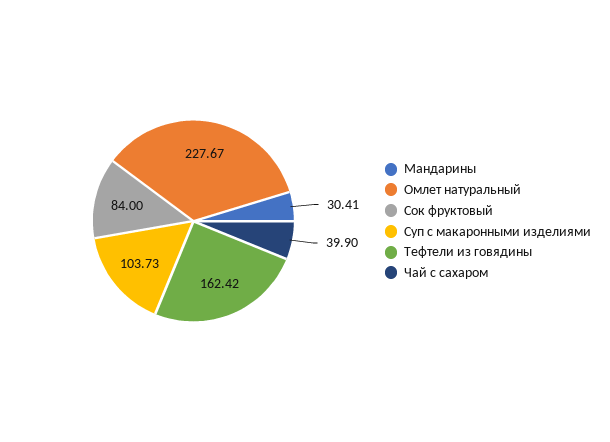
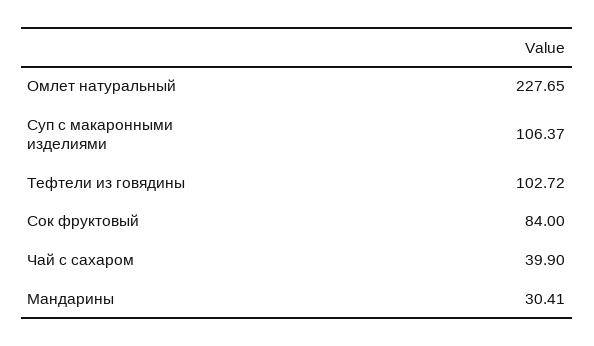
Омлет натуральный: 227.67 -> 227.65
Суп с макаронными изделиями: 103.73 -> 106.37
Тефтели из говядины: 162.42 -> 102.72

